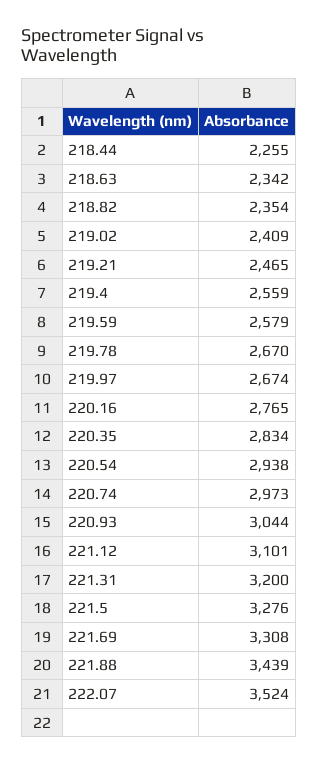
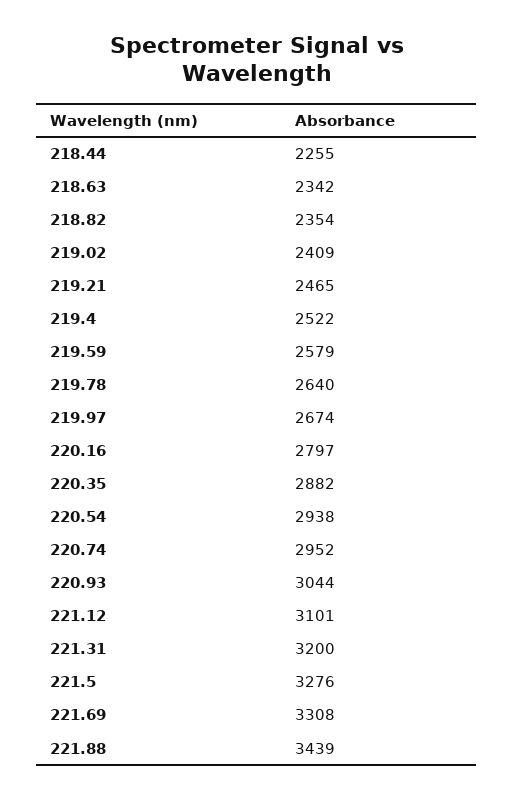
219.4: 2559 -> 2522
219.78: 2670 -> 2640
220.16: 2765 -> 2797
220.35: 2834 -> 2882
220.74: 2973 -> 2952
222.07: 3524 -> none

